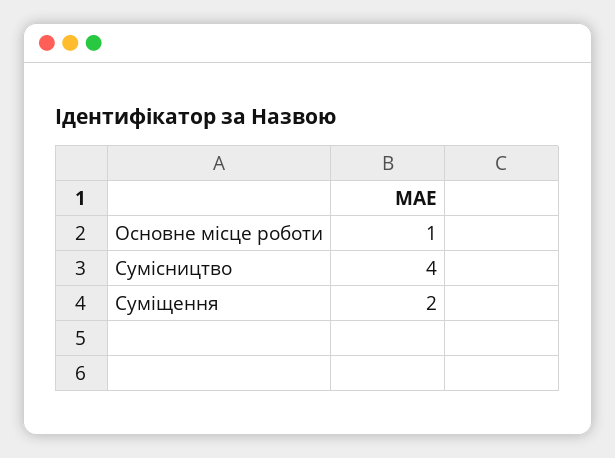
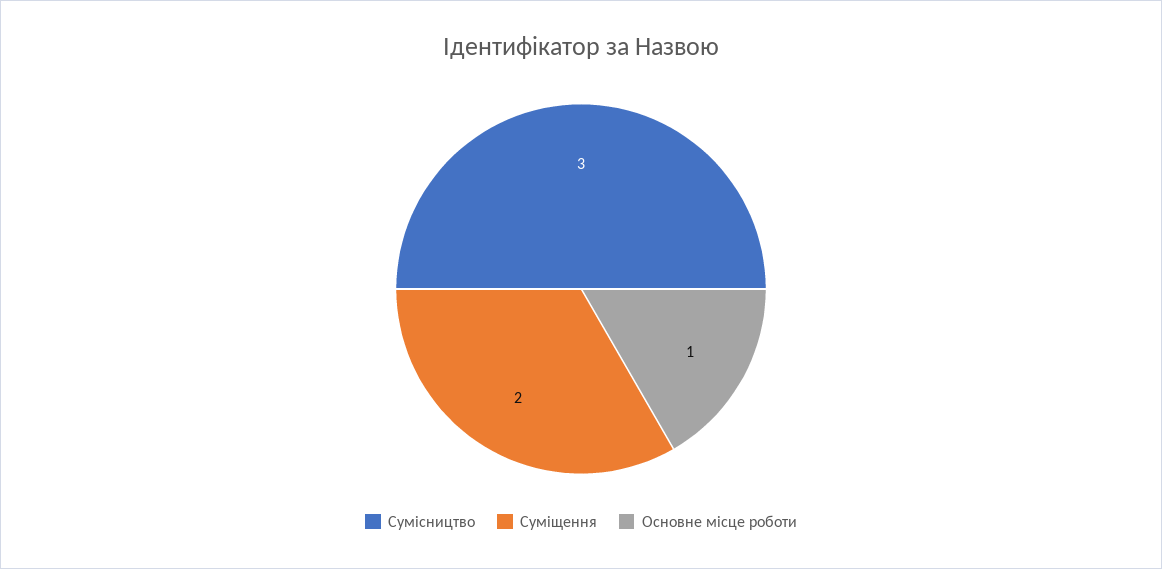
Сумісництво: 4 -> 3

